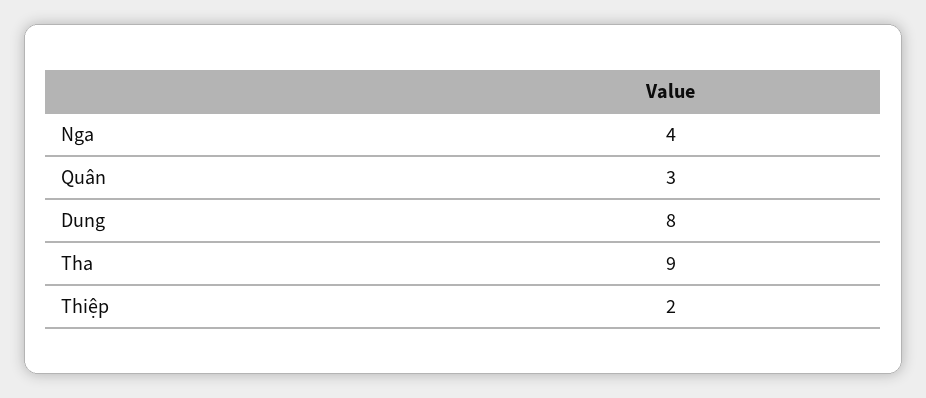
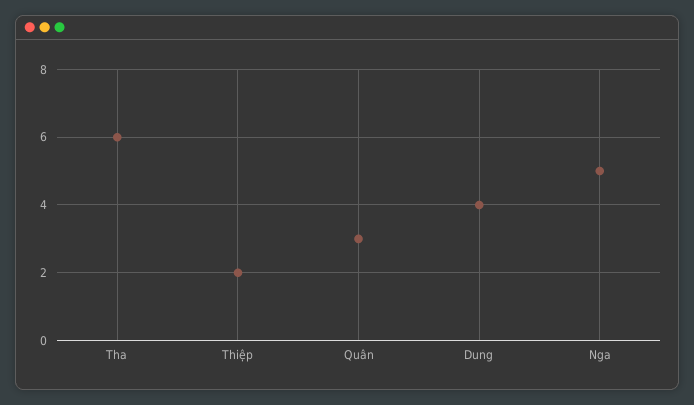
Nga: 4 -> 5
Dung: 8 -> 4
Tha: 9 -> 6

